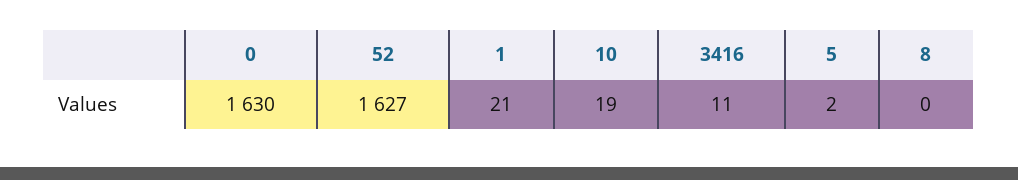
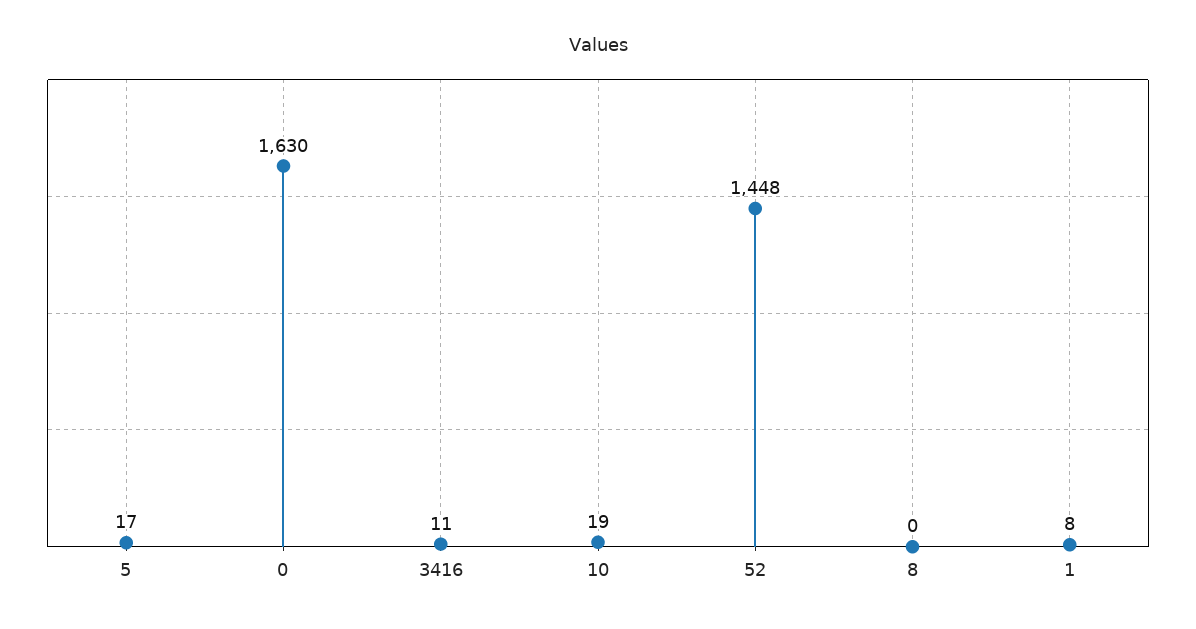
52: 1627 -> 1448
1: 21 -> 8
5: 2 -> 17

